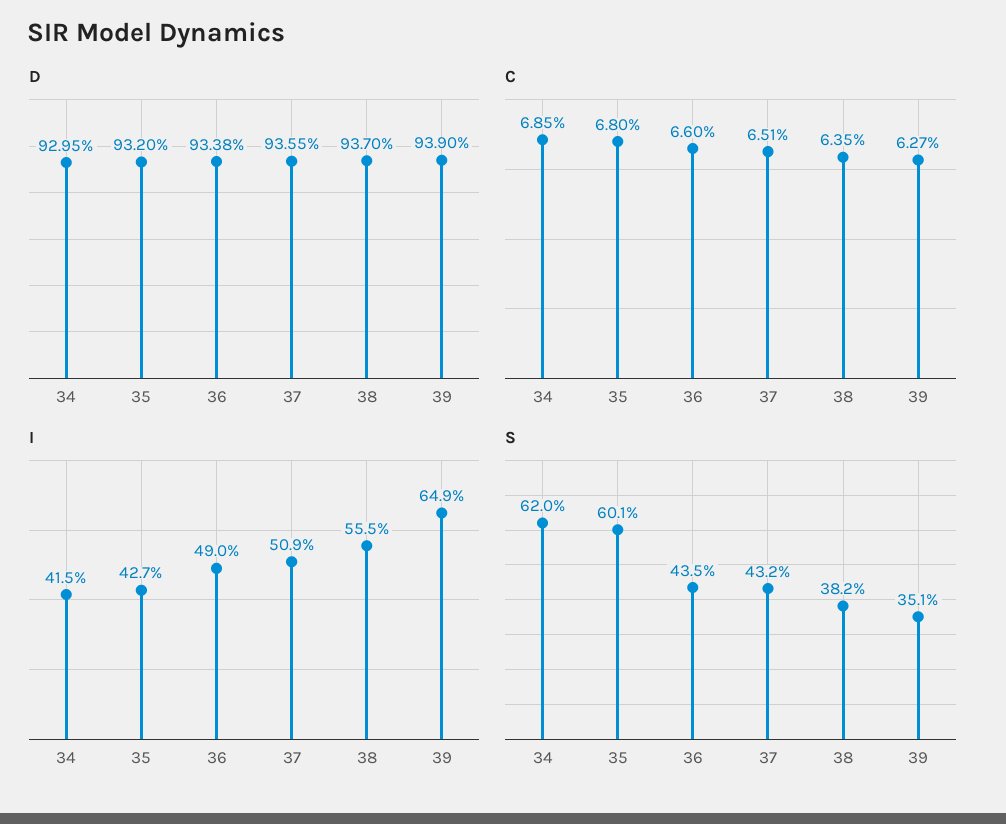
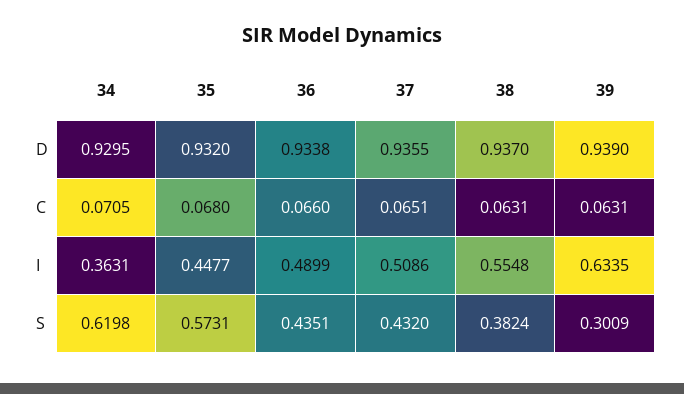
C, 34: 0.0685 -> 0.0705
C, 38: 0.0635 -> 0.0631
C, 39: 0.0627 -> 0.0631
I, 34: 0.415 -> 0.3631
I, 35: 0.427 -> 0.4477
I, 39: 0.649 -> 0.6335
S, 35: 0.601 -> 0.5731
S, 39: 0.351 -> 0.3009

